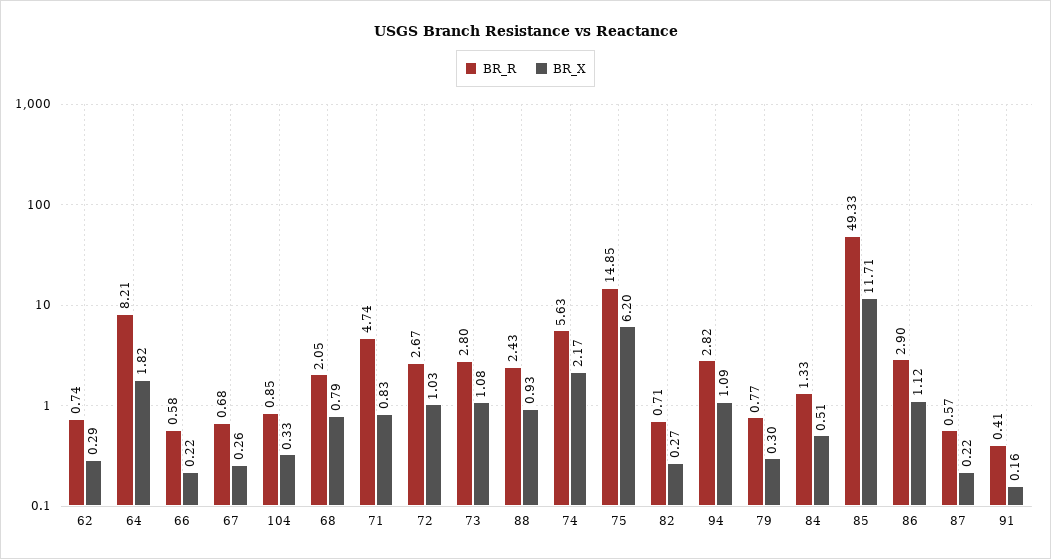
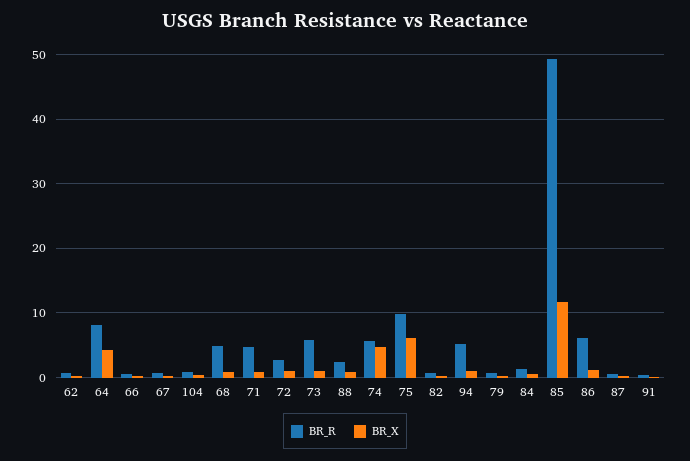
BR_X, 64: 1.82 -> 4
BR_R, 68: 2.05 -> 5
BR_R, 73: 2.8 -> 6
BR_X, 74: 2.17 -> 5
BR_R, 75: 14.85 -> 10
BR_R, 94: 2.82 -> 5
BR_R, 86: 2.9 -> 6

